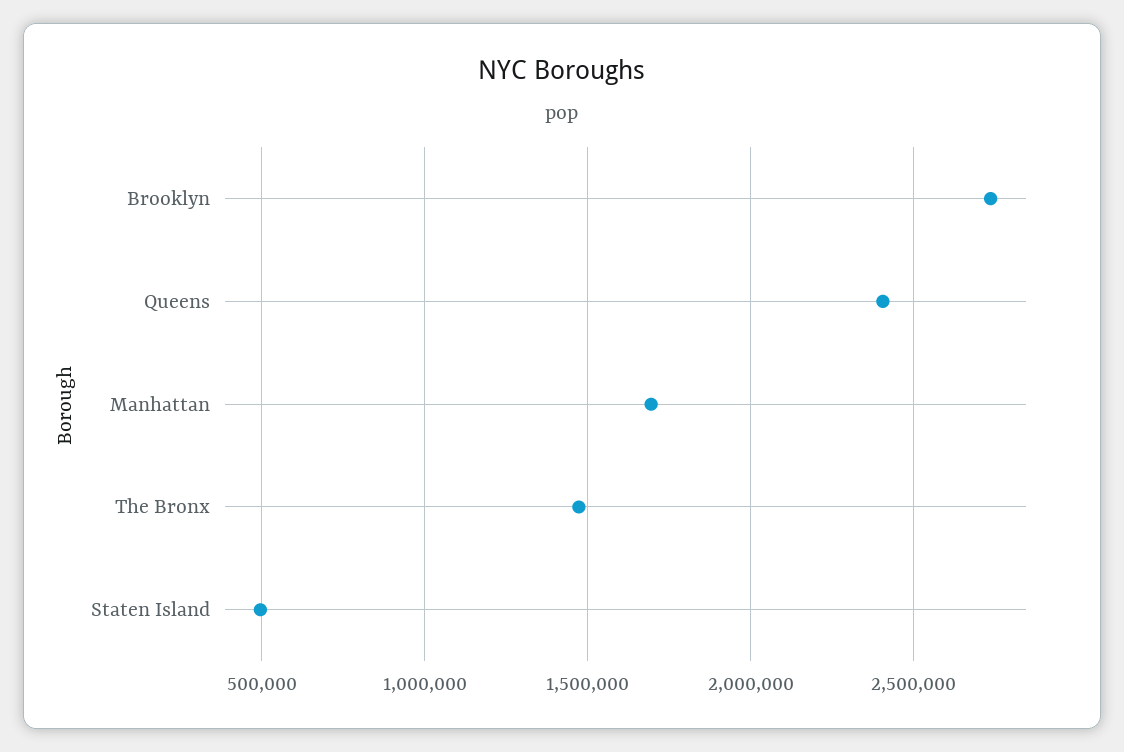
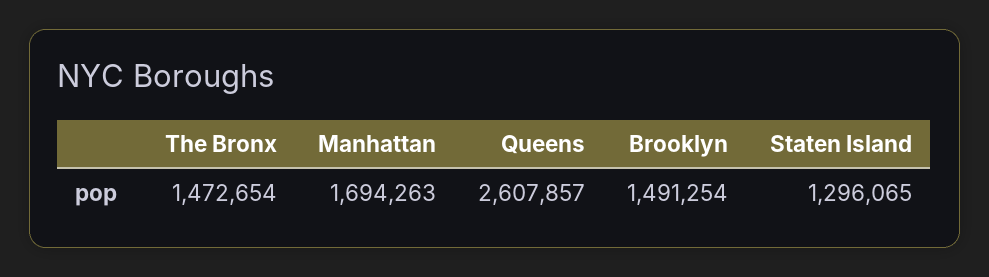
Brooklyn: 2750000 -> 1491254
Queens: 2400000 -> 2607857
Staten Island: 500000 -> 1296065

